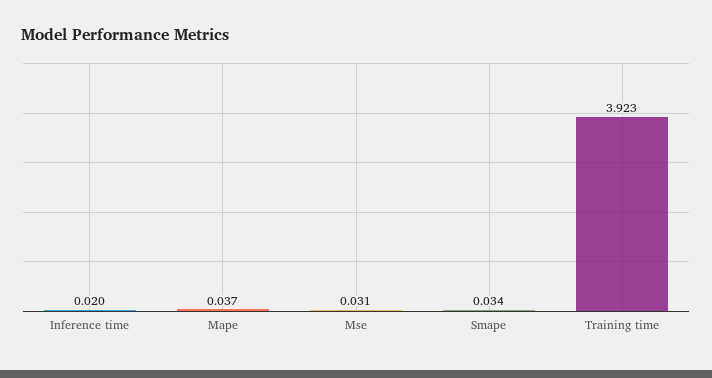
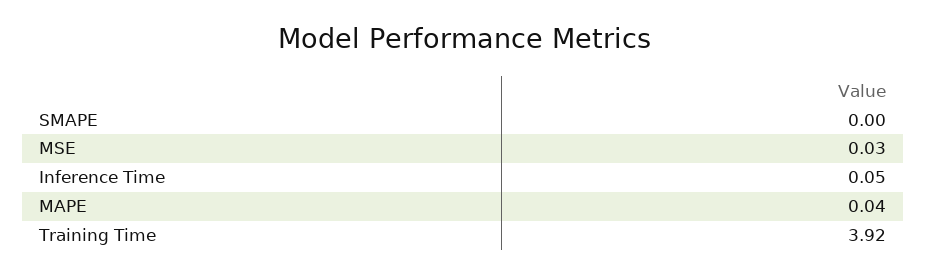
Inference time: 0.02 -> 0.05
Smape: 0.034 -> 0

